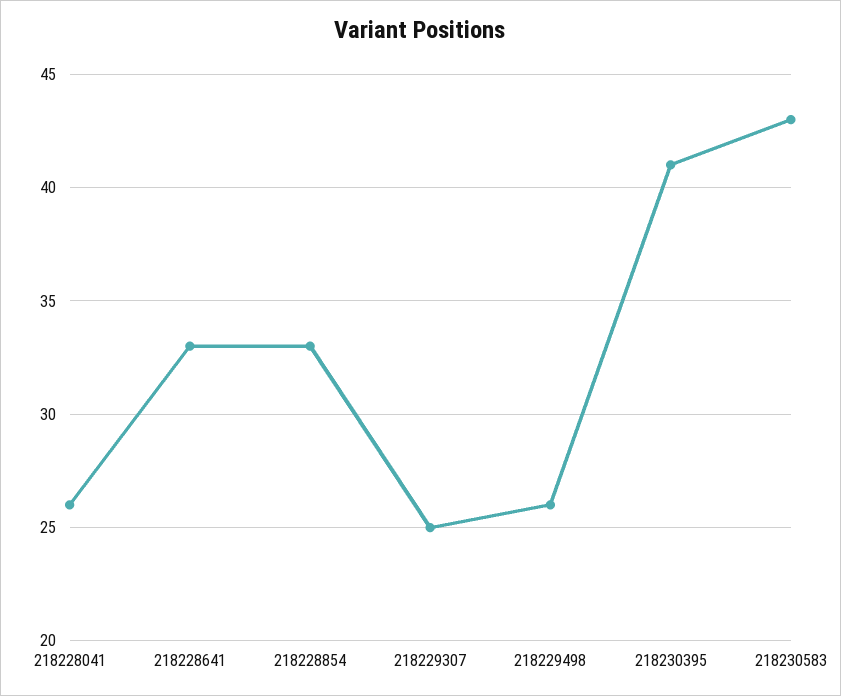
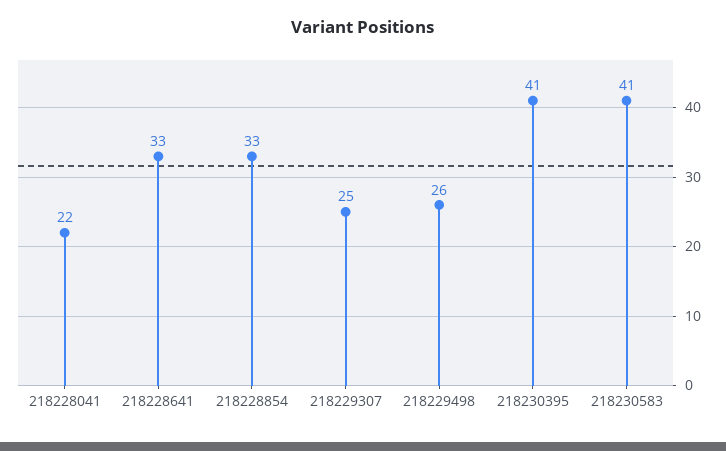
218228041: 26 -> 22
218230583: 43 -> 41

